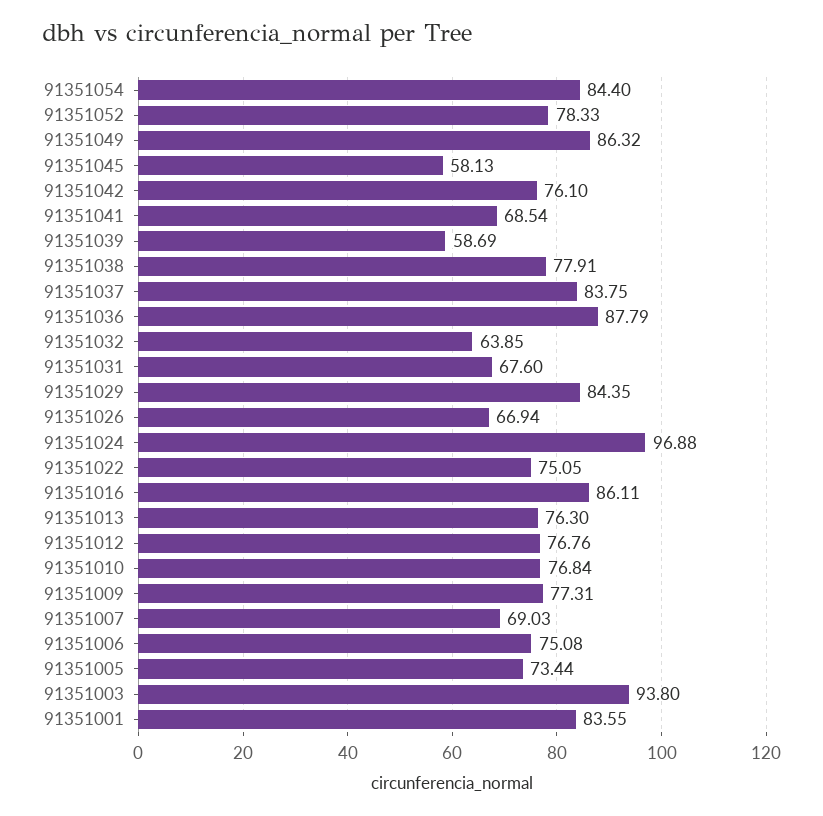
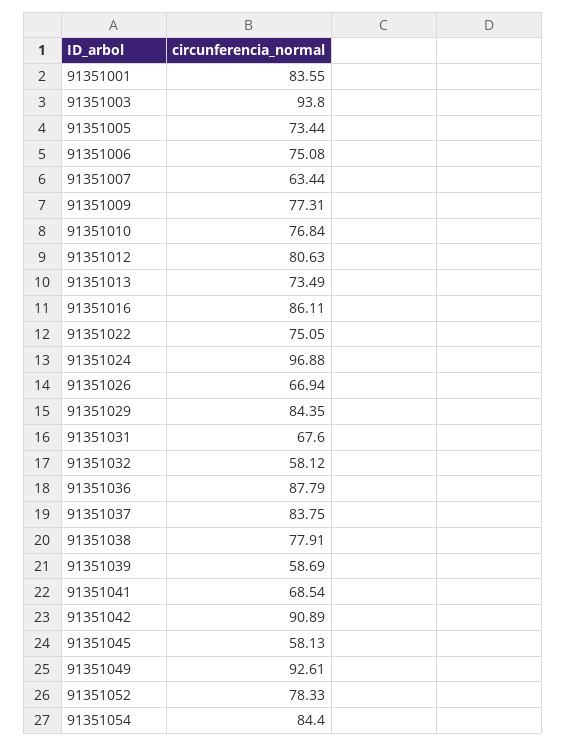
91351049: 86.32 -> 92.61
91351042: 76.1 -> 90.89
91351032: 63.85 -> 58.12
91351013: 76.3 -> 73.49
91351012: 76.76 -> 80.63
91351007: 69.03 -> 63.44

